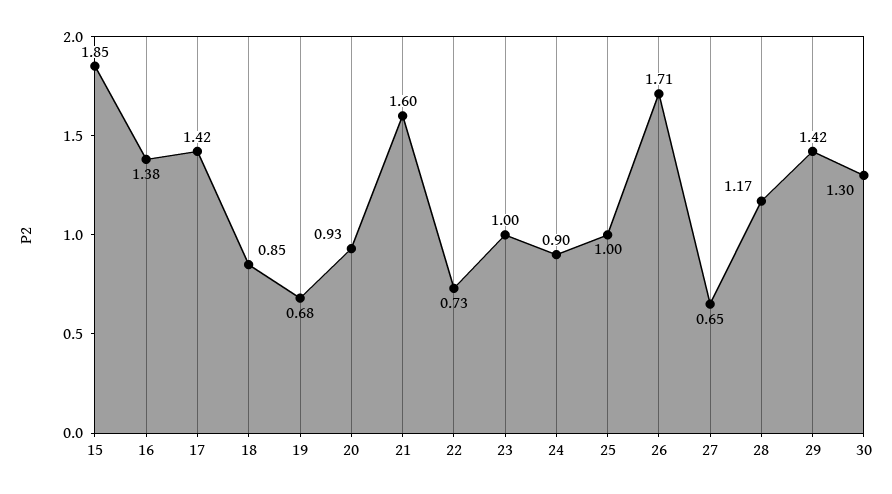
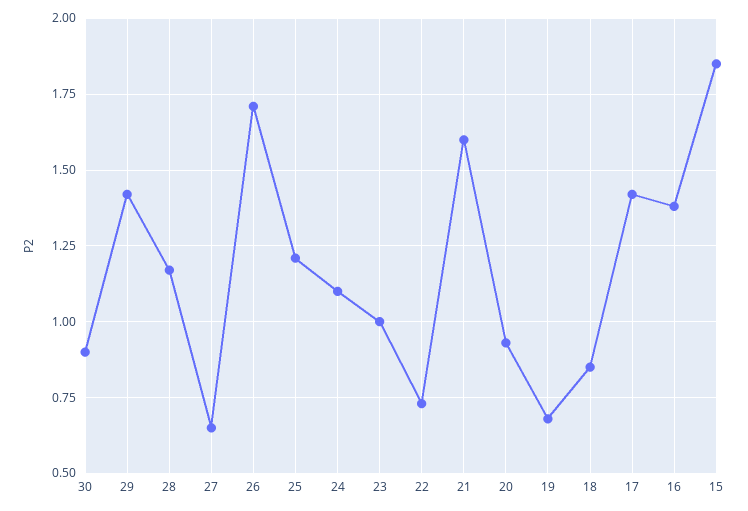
24: 0.9 -> 1.1
25: 1 -> 1.2
30: 1.3 -> 0.9

